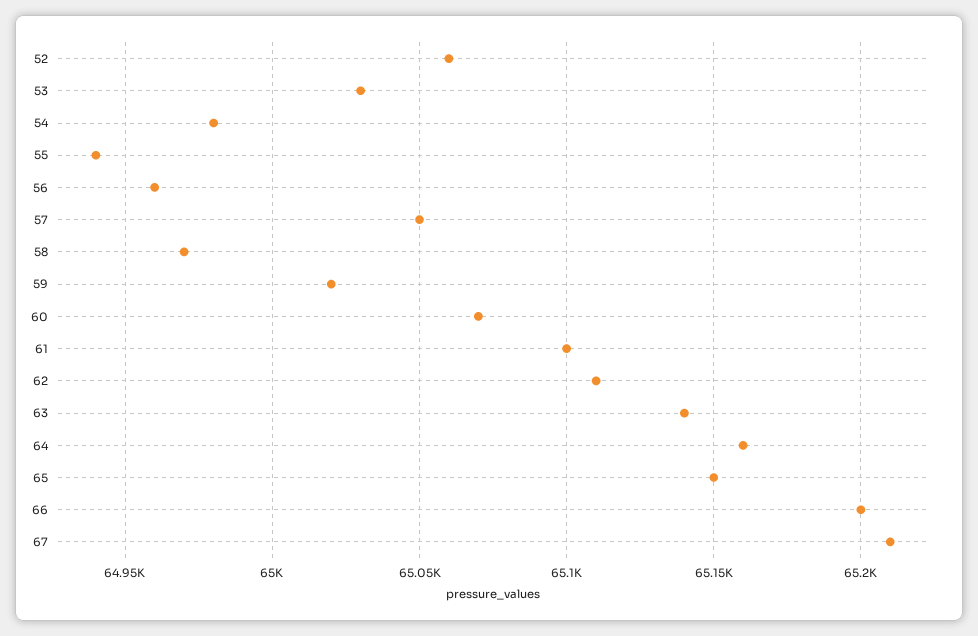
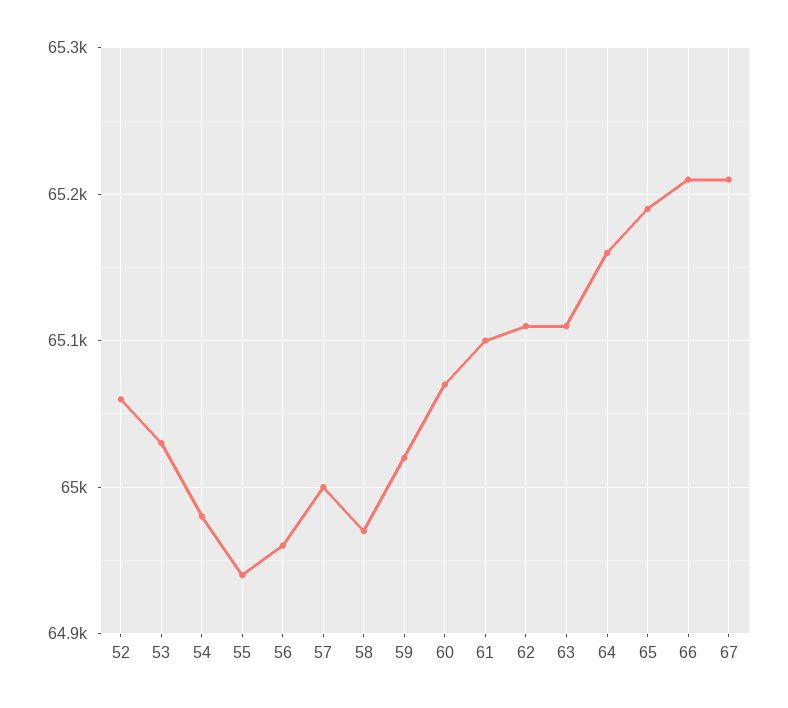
57: 65050 -> 65000
63: 65140 -> 65110
65: 65150 -> 65190
66: 65200 -> 65210

